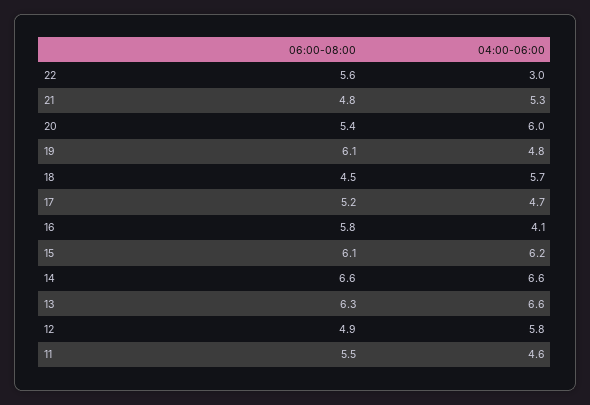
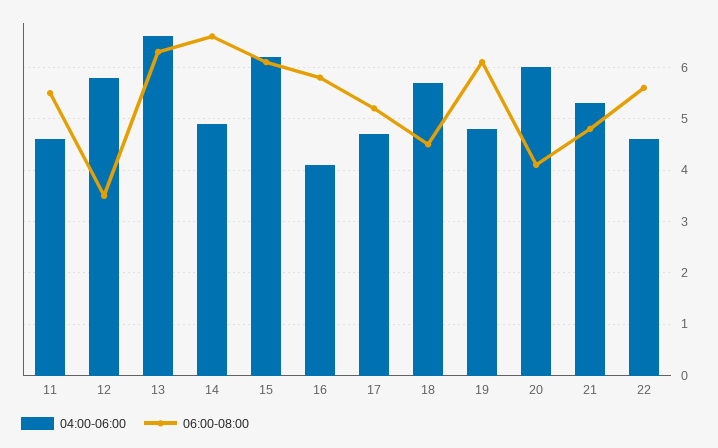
04:00-06:00, 22: 3 -> 4.5
06:00-08:00, 20: 5.4 -> 4
04:00-06:00, 14: 6.6 -> 5
06:00-08:00, 12: 4.9 -> 3.5

